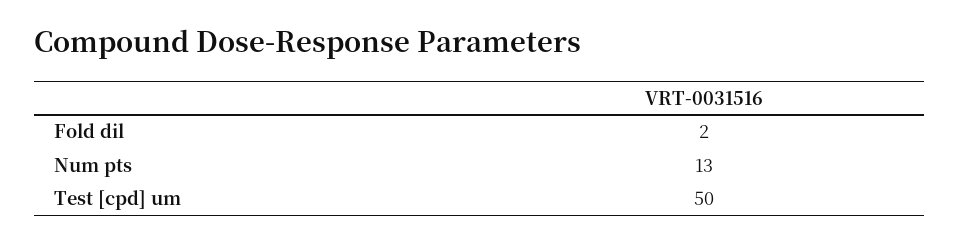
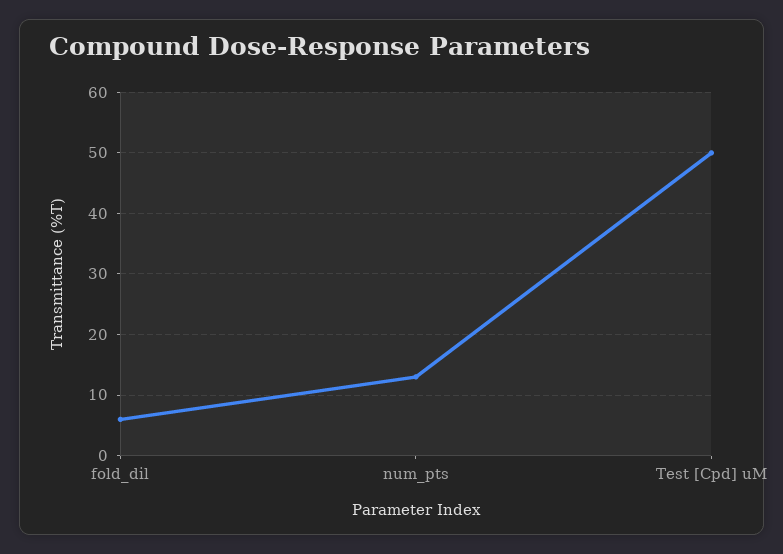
Fold dil: 2 -> 6

